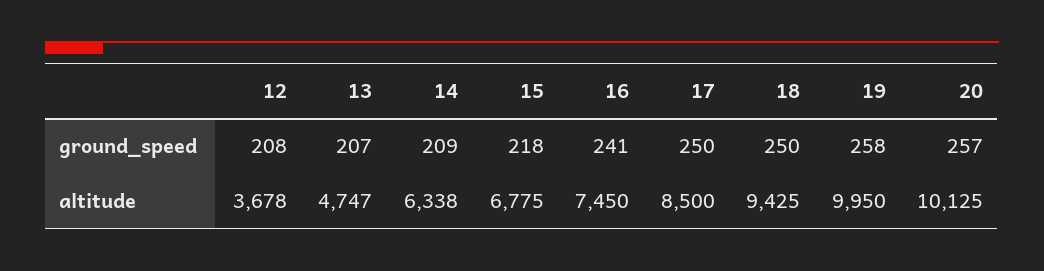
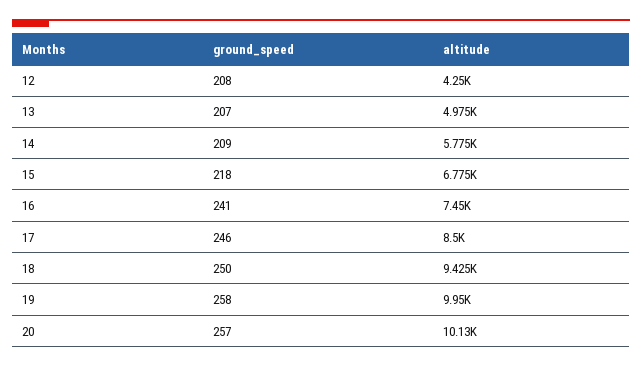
17, ground_speed: 250 -> 246
12, altitude: 3678 -> 4250
13, altitude: 4747 -> 4975
14, altitude: 6338 -> 5775

